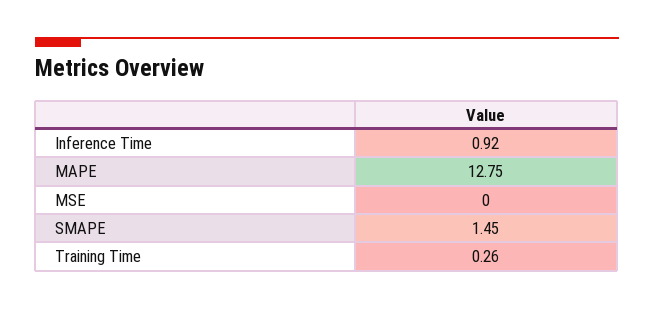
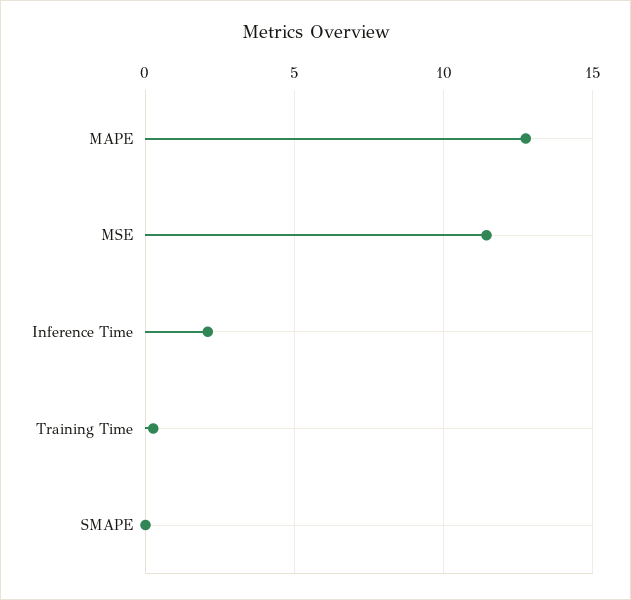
Inference Time: 0.92 -> 2
MSE: 0 -> 11.5
SMAPE: 1.45 -> 0

